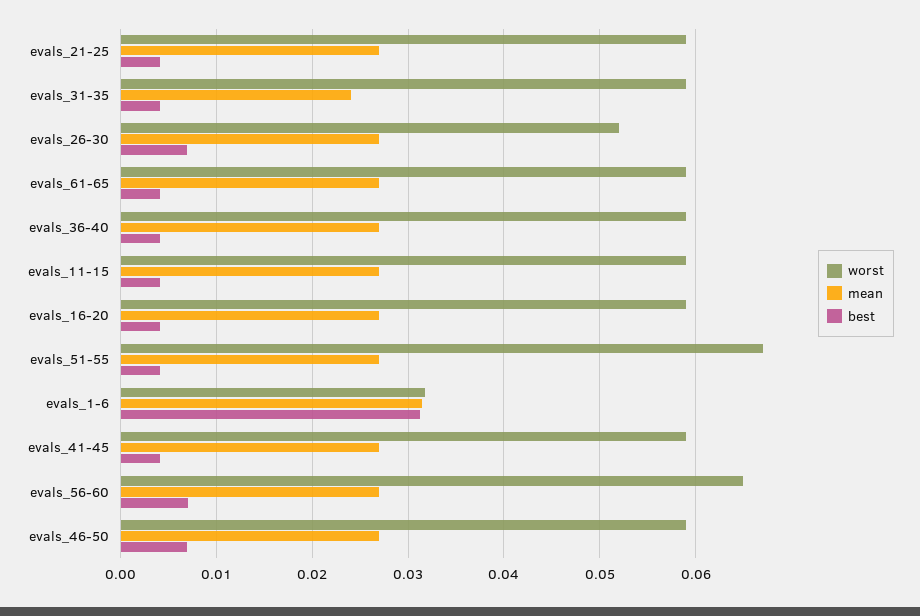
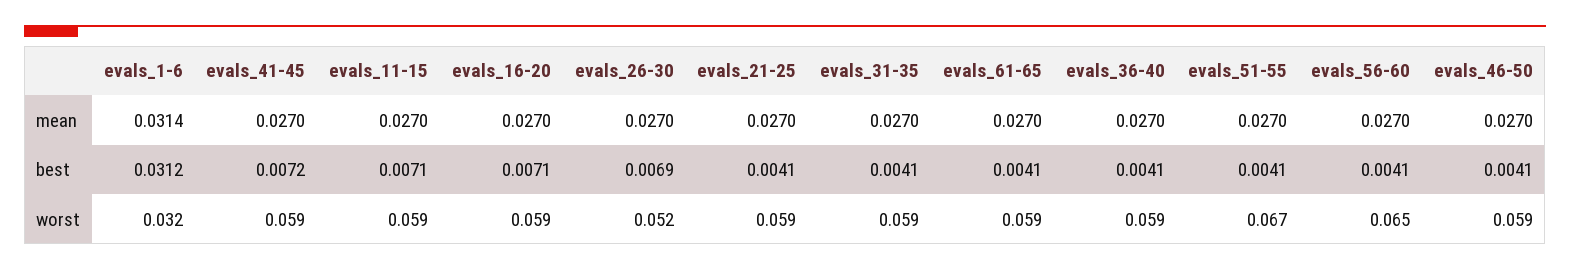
mean, evals_31-35: 0.024 -> 0.027
best, evals_11-15: 0.004 -> 0.0071
best, evals_16-20: 0.004 -> 0.0071
best, evals_41-45: 0.004 -> 0.0072
best, evals_56-60: 0.007 -> 0.0041
best, evals_46-50: 0.007 -> 0.0041

